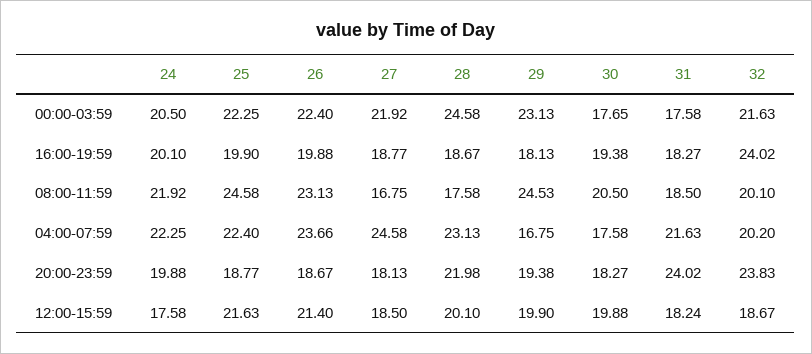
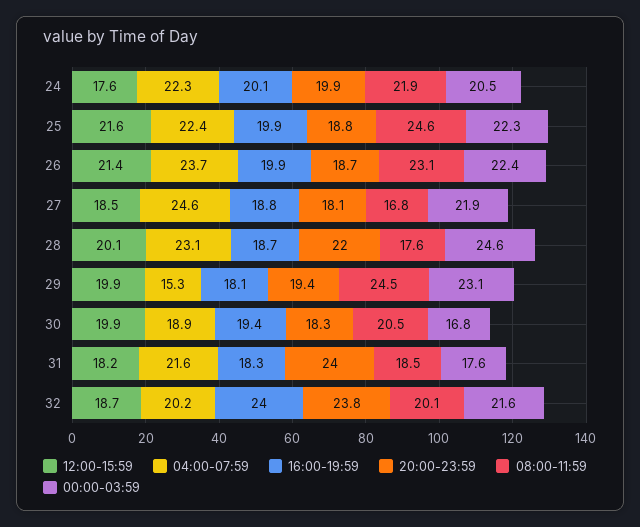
00:00-03:59, 30: 17.65 -> 16.8
04:00-07:59, 29: 16.75 -> 15.3
04:00-07:59, 30: 17.58 -> 18.9

